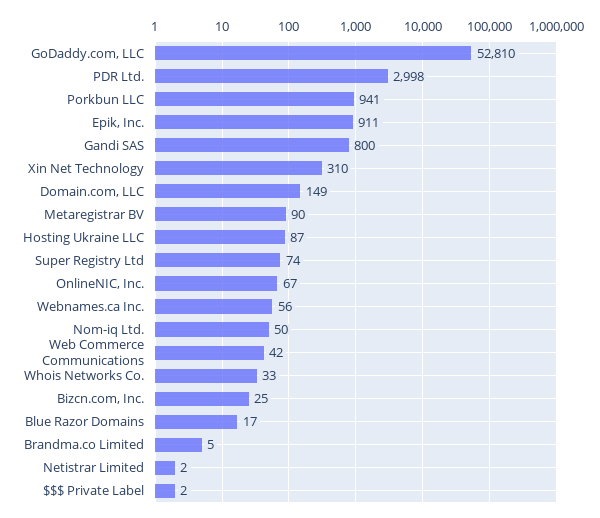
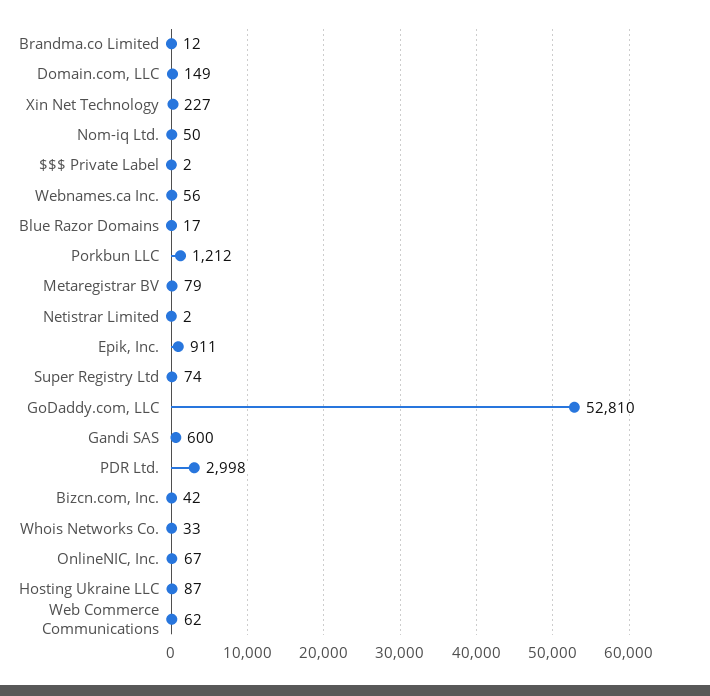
Porkbun LLC: 941 -> 1212
Gandi SAS: 800 -> 600
Xin Net Technology: 310 -> 227
Metaregistrar BV: 90 -> 79
Web Commerce Communications: 42 -> 62
Bizcn.com, Inc.: 25 -> 42
Brandma.co Limited: 5 -> 12

